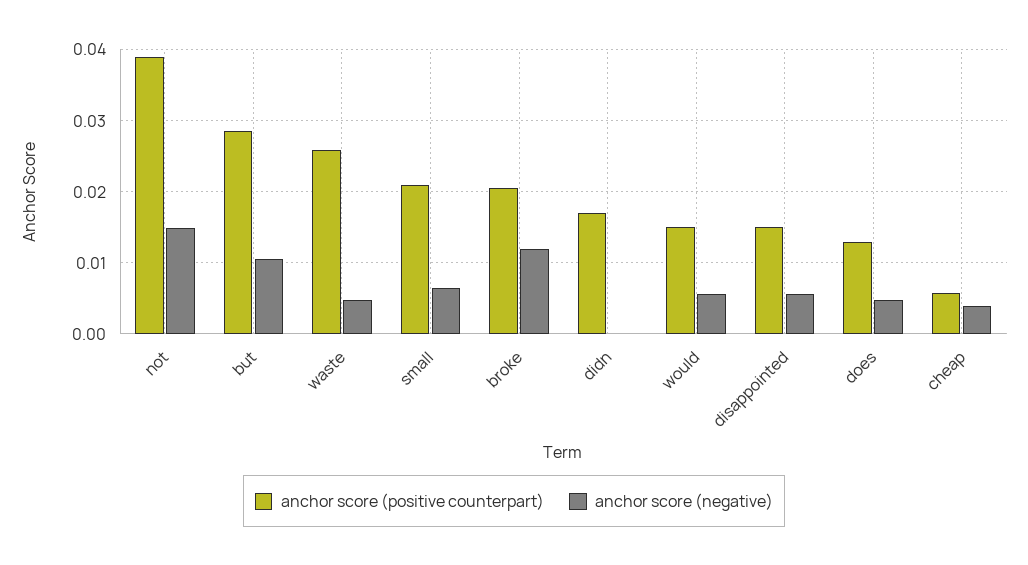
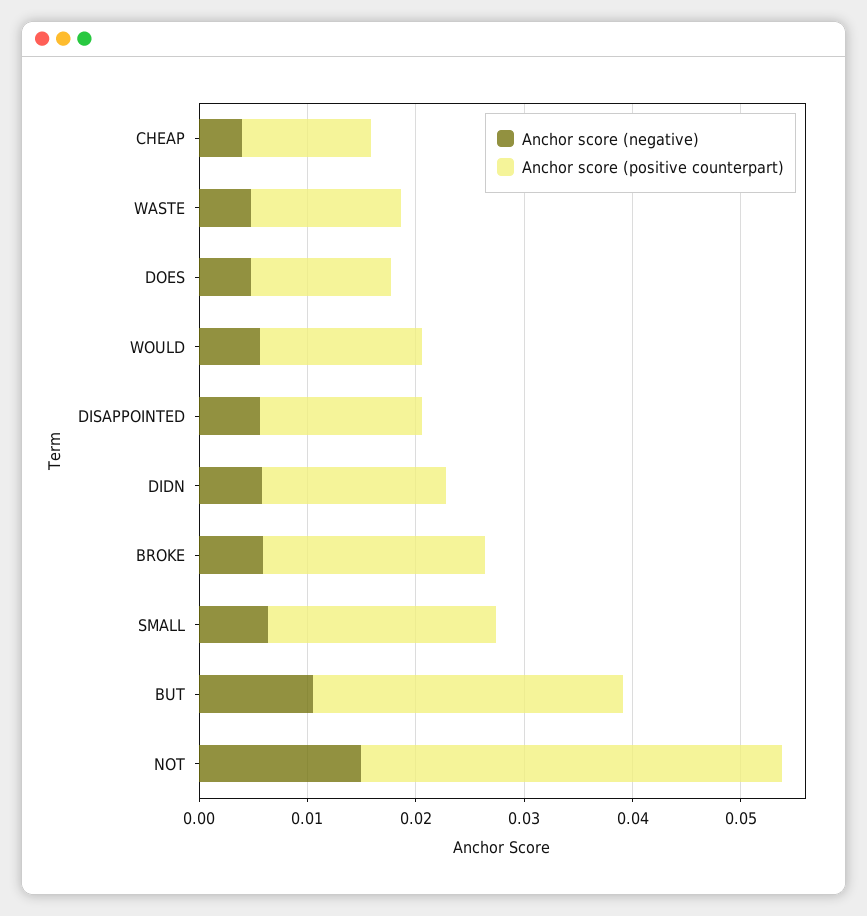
anchor score (positive counterpart), waste: 0.026 -> 0.014
anchor score (negative), broke: 0.012 -> 0.006
anchor score (negative), didn: 0 -> 0.006
anchor score (positive counterpart), cheap: 0.006 -> 0.012

